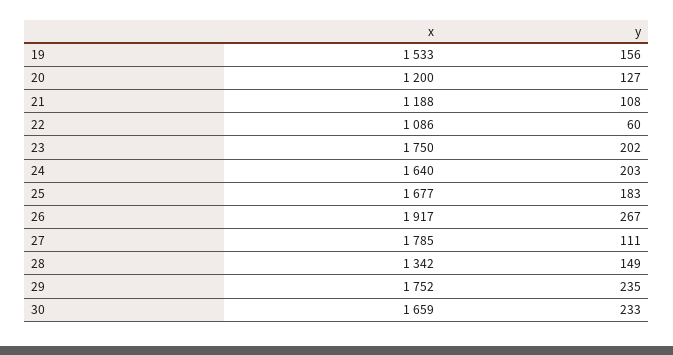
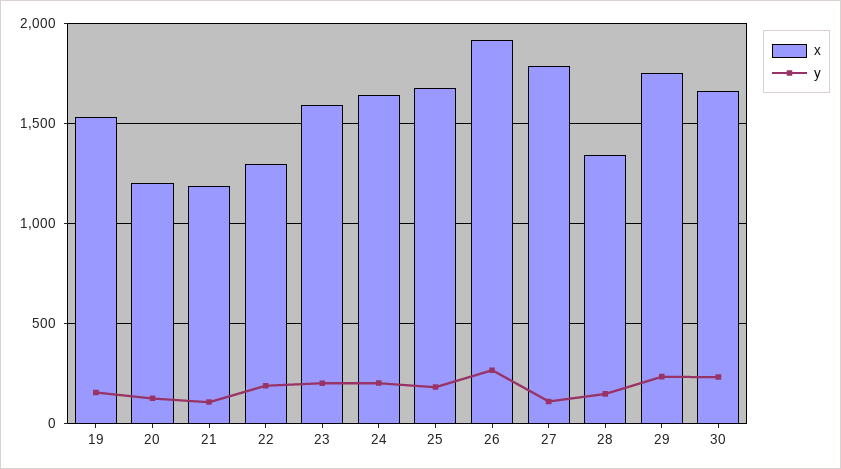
x, 22: 1086 -> 1300
y, 22: 60 -> 200
x, 23: 1750 -> 1600

